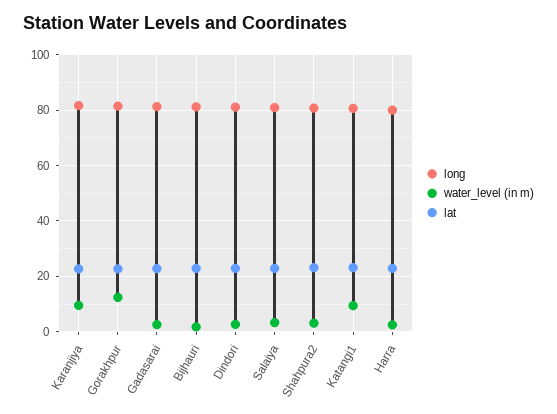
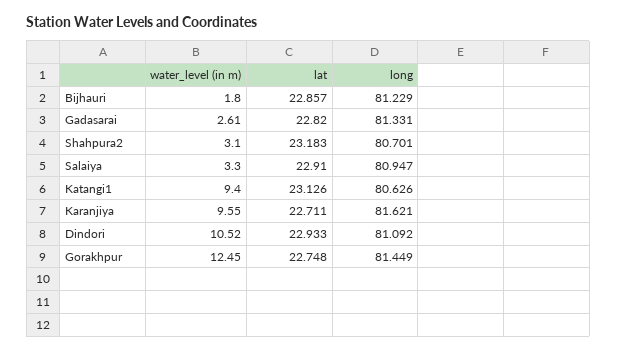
water_level (in m), Dindori: 2.5 -> 10.52
long, Harra: 80 -> none
water_level (in m), Harra: 2.5 -> none
lat, Harra: 22.5 -> none

